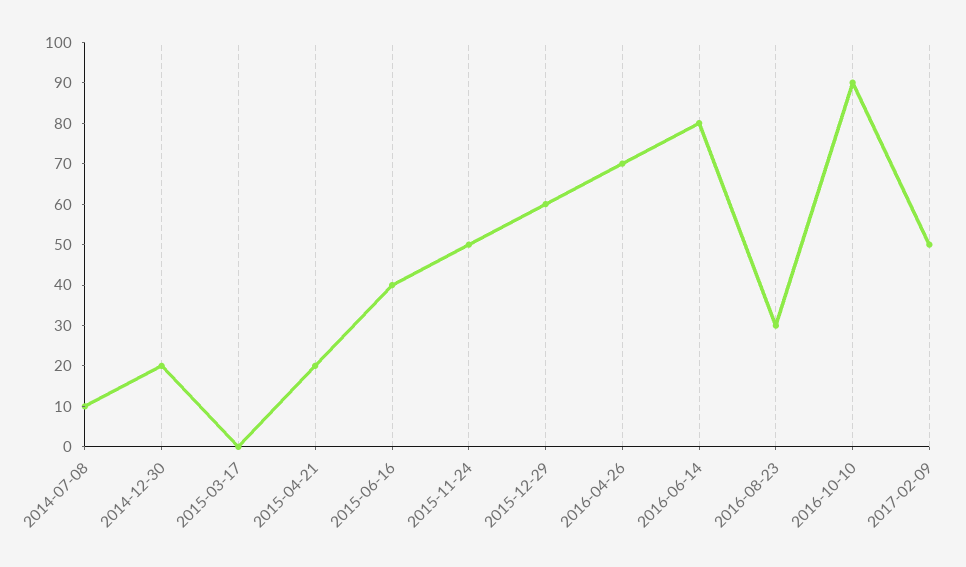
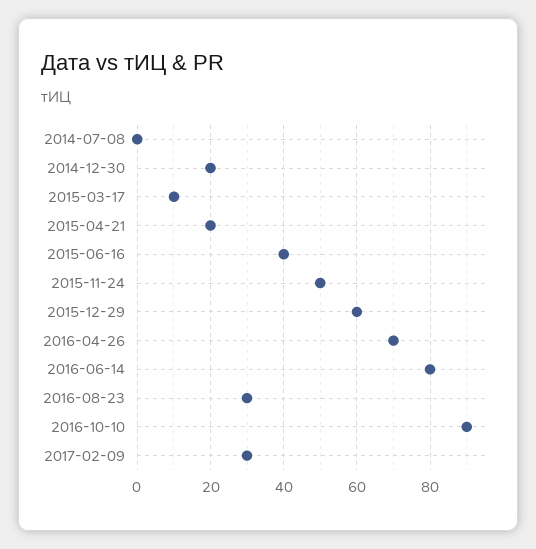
2014-07-08: 10 -> 0
2015-03-17: 0 -> 10
2017-02-09: 50 -> 30

